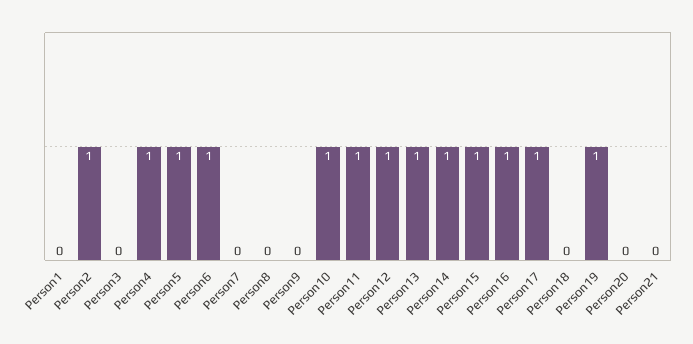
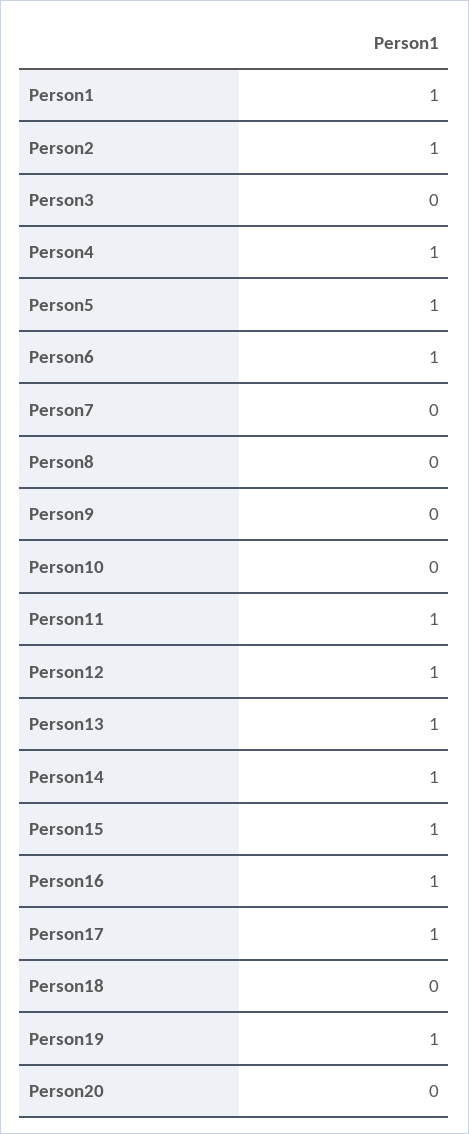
Person1: 0 -> 1
Person10: 1 -> 0
Person21: 0 -> none

